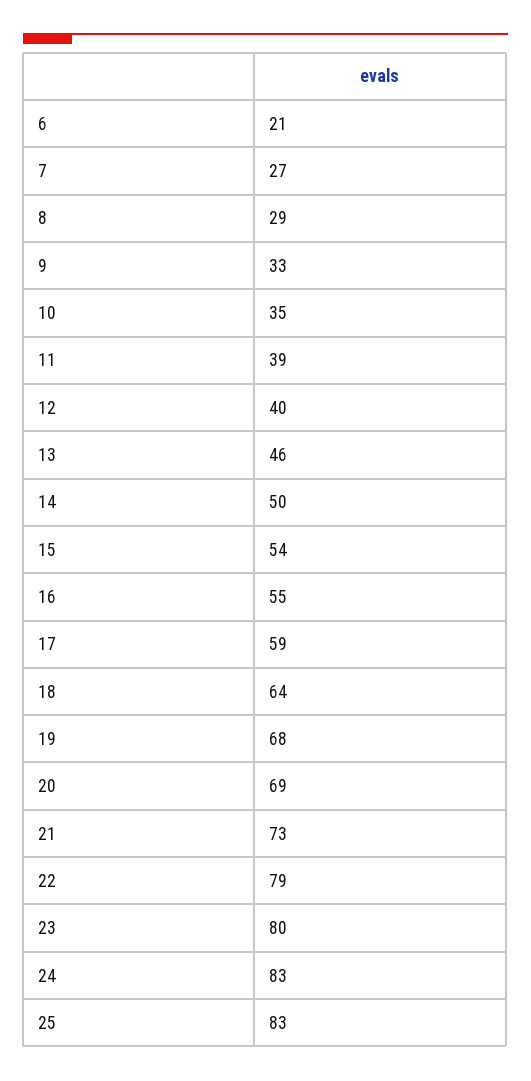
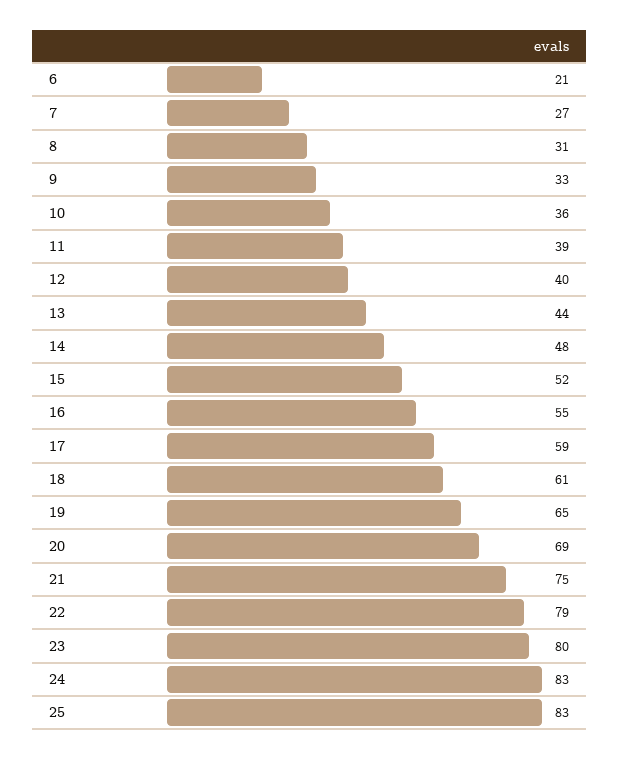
8: 29 -> 31
10: 35 -> 36
13: 46 -> 44
14: 50 -> 48
15: 54 -> 52
18: 64 -> 61
19: 68 -> 65
21: 73 -> 75

